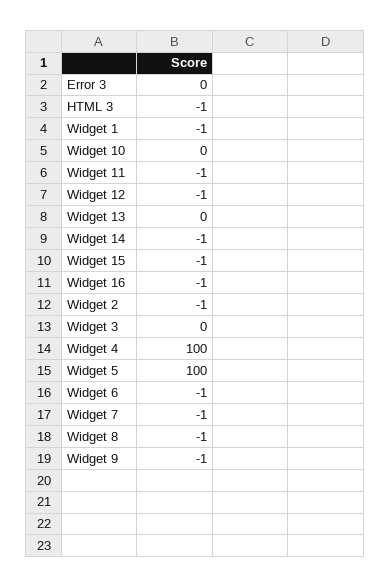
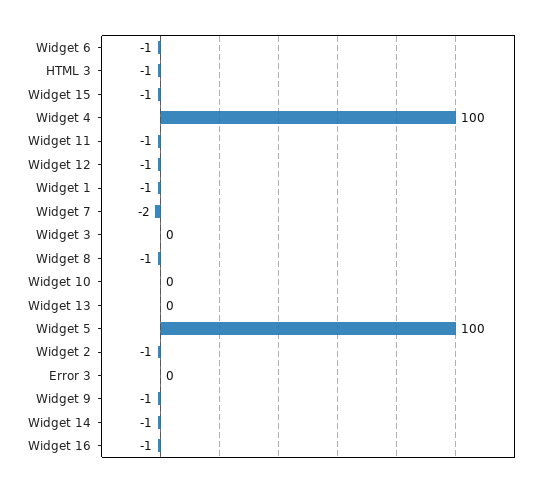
Widget 7: -1 -> -2

